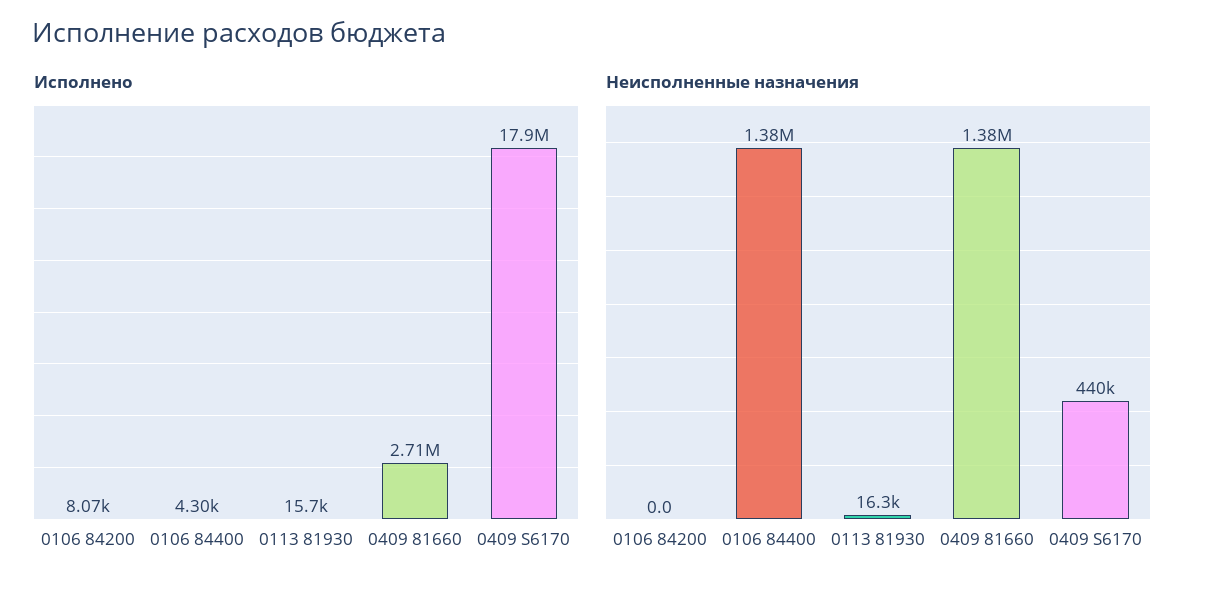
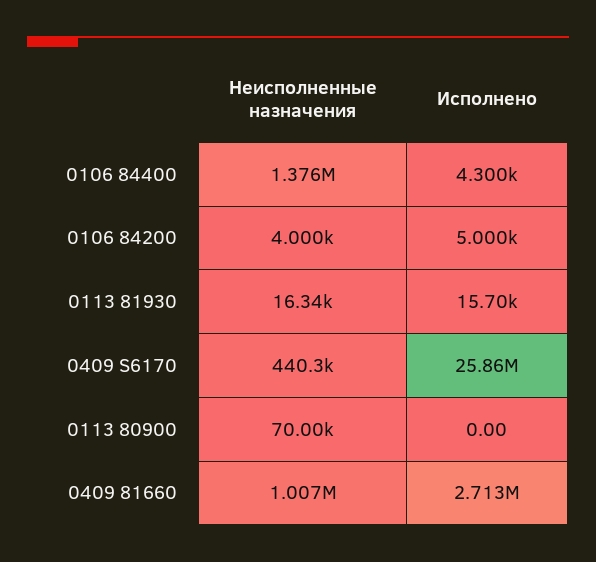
Исполнено, 0106 84200: 8070 -> 5000
Исполнено, 0409 S6170: 17900000 -> 25860000
Неисполненные назначения, 0106 84200: 0 -> 4000
Неисполненные назначения, 0409 81660: 1380000 -> 1007000
Неисполненные назначения, 0113 80900: none -> 70000
Исполнено, 0113 80900: none -> 0

